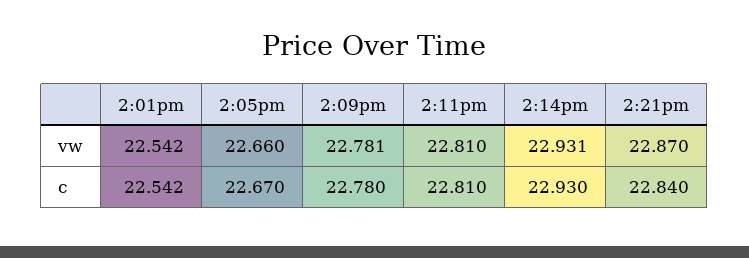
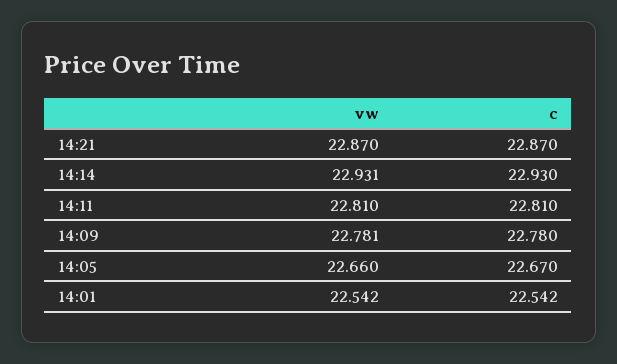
2:21pm, c: 22.84 -> 22.87

